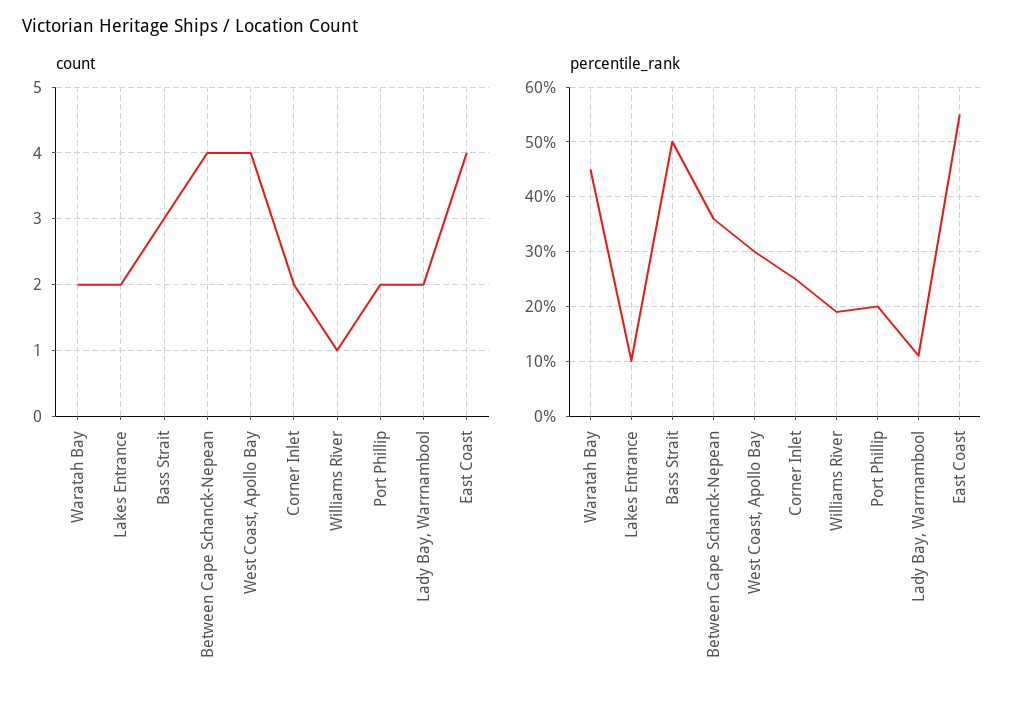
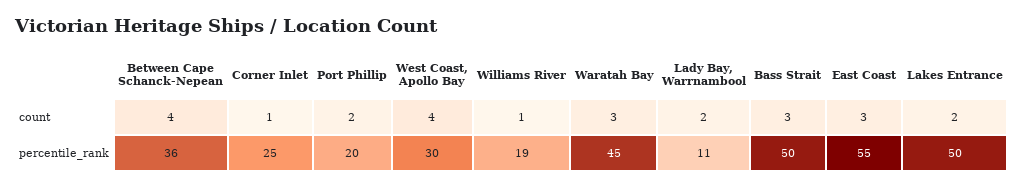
count, Waratah Bay: 2 -> 3
count, Corner Inlet: 2 -> 1
count, East Coast: 4 -> 3
percentile_rank, Lakes Entrance: 10 -> 50

